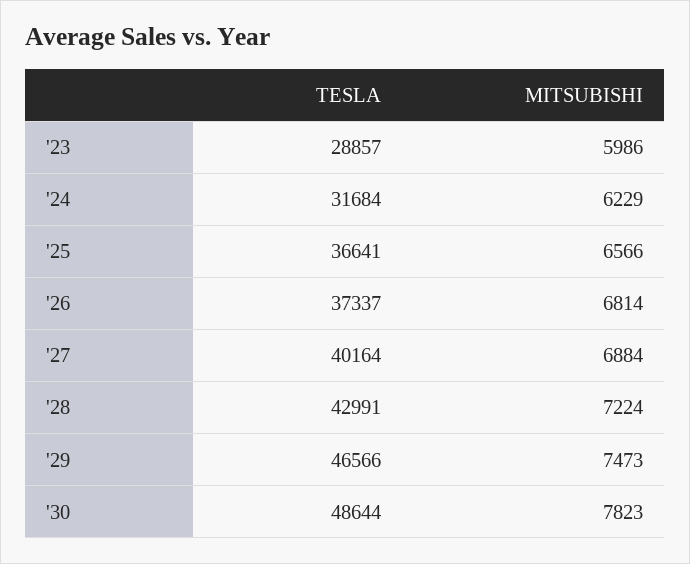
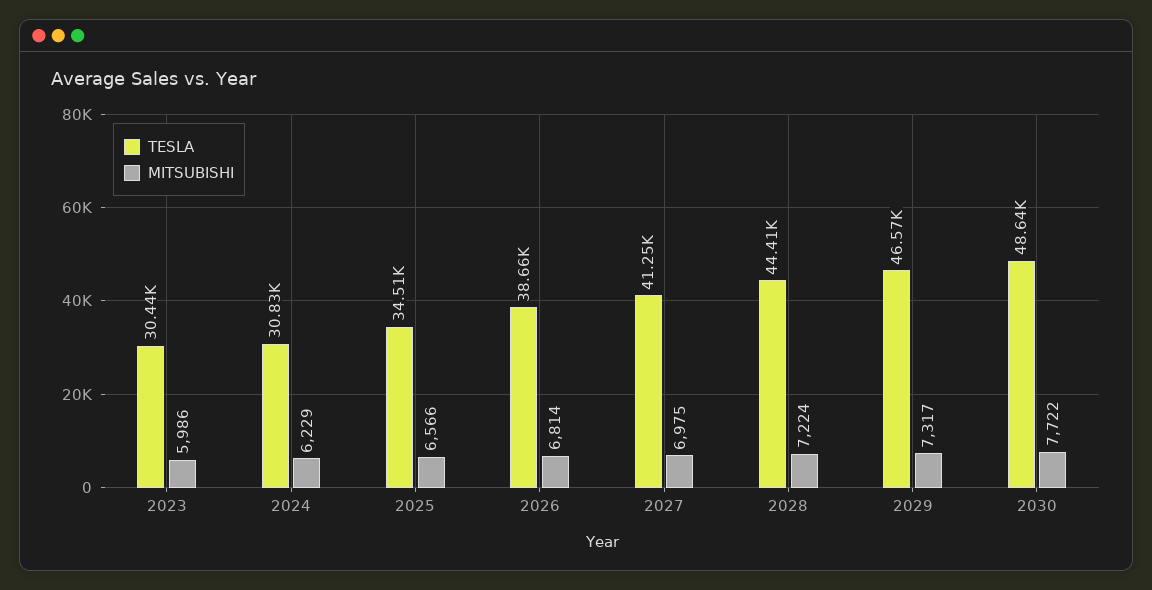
TESLA, '23: 28857 -> 30440
TESLA, '24: 31684 -> 30830
TESLA, '25: 36641 -> 34510
TESLA, '26: 37337 -> 38660
TESLA, '27: 40164 -> 41250
MITSUBISHI, '27: 6884 -> 6975
TESLA, '28: 42991 -> 44410
MITSUBISHI, '29: 7473 -> 7317
MITSUBISHI, '30: 7823 -> 7722

